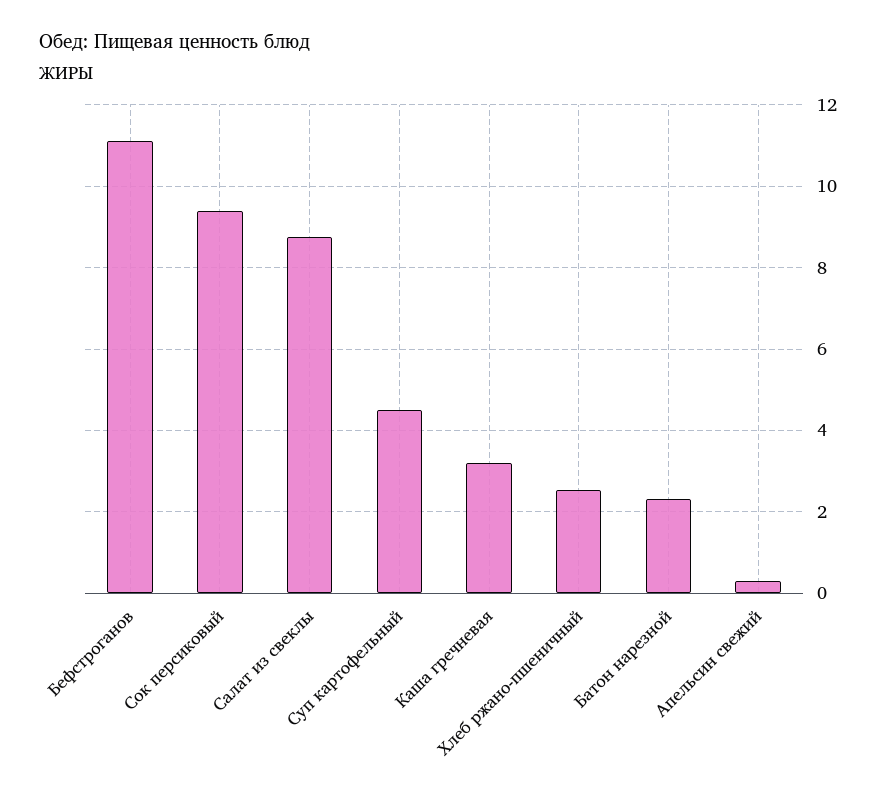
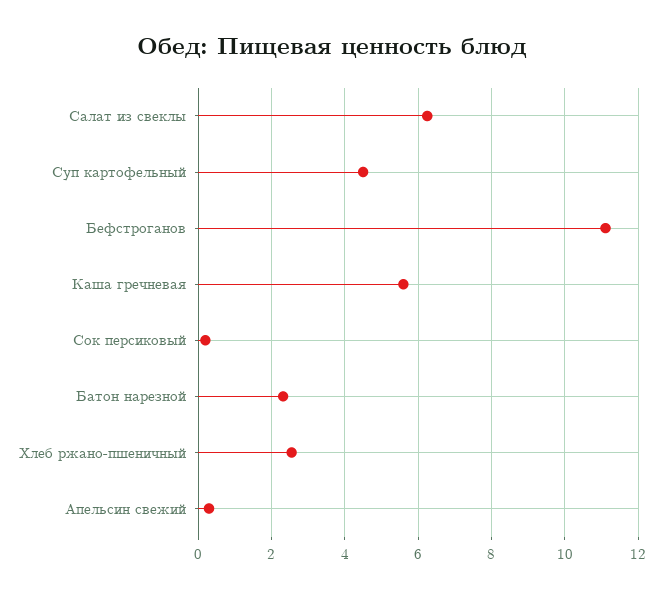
Сок персиковый: 9.4 -> 0.2
Салат из свеклы: 8.8 -> 6.2
Каша гречневая: 3.2 -> 5.6

